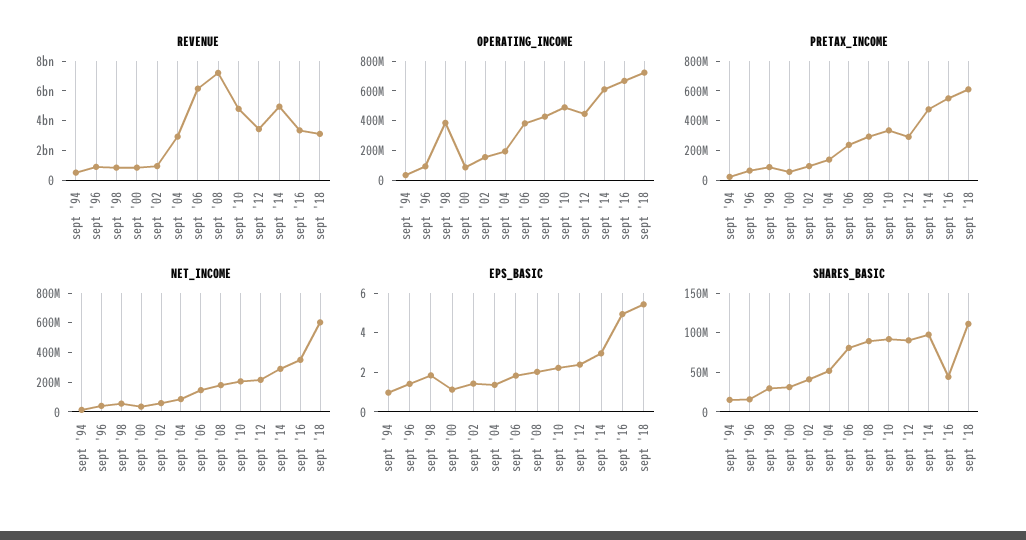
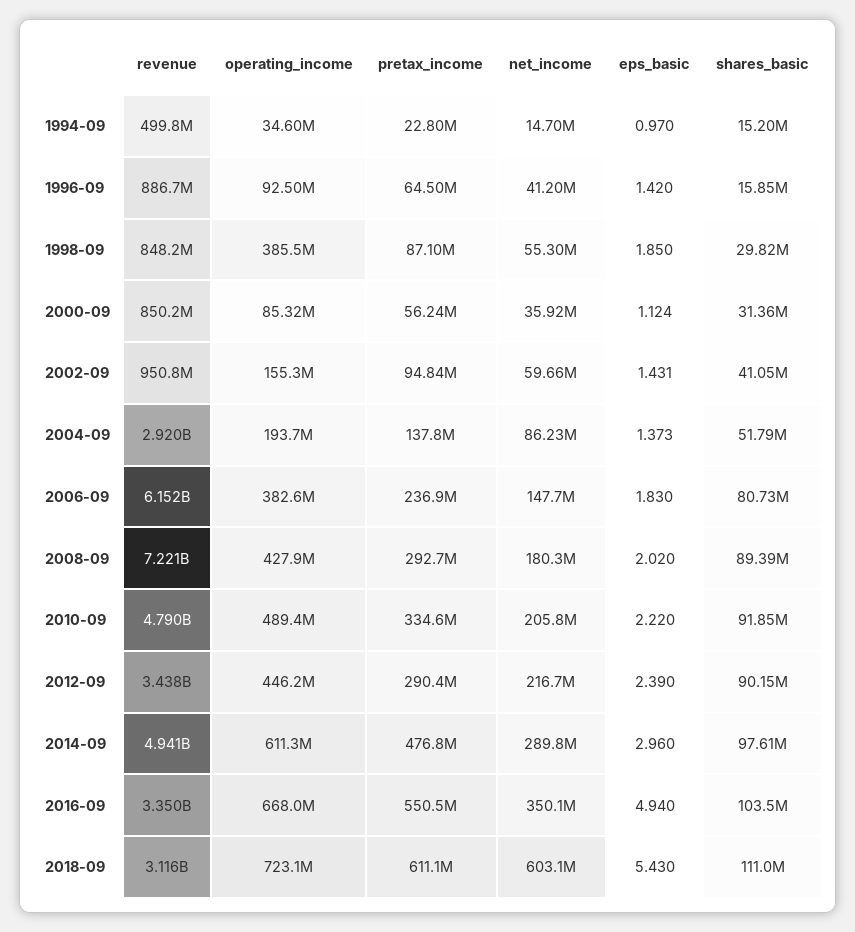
SHARES_BASIC, sept '16: 50000000 -> 103500000

